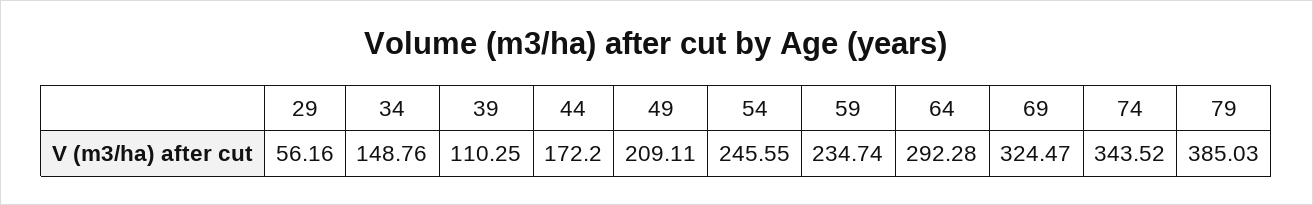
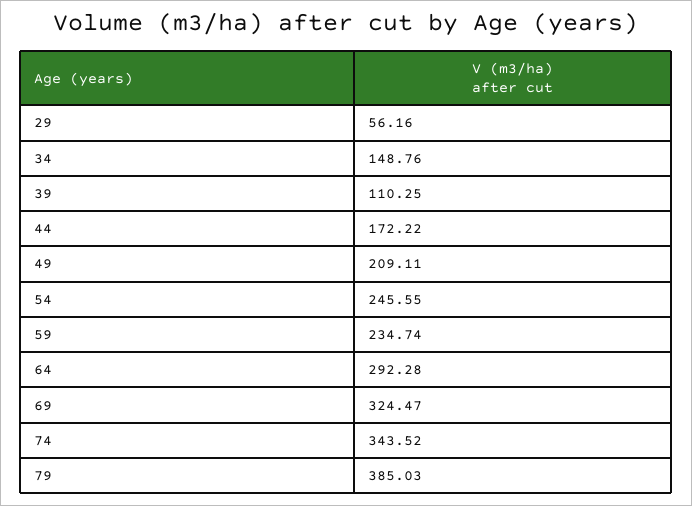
44: 172.2 -> 172.22

